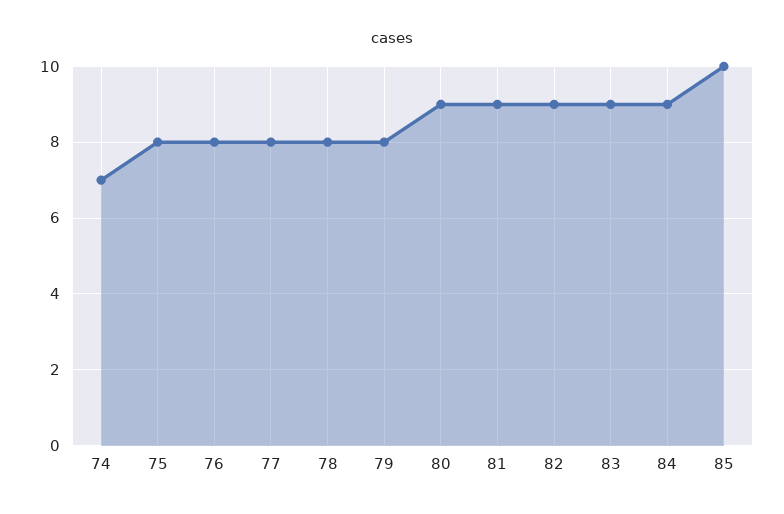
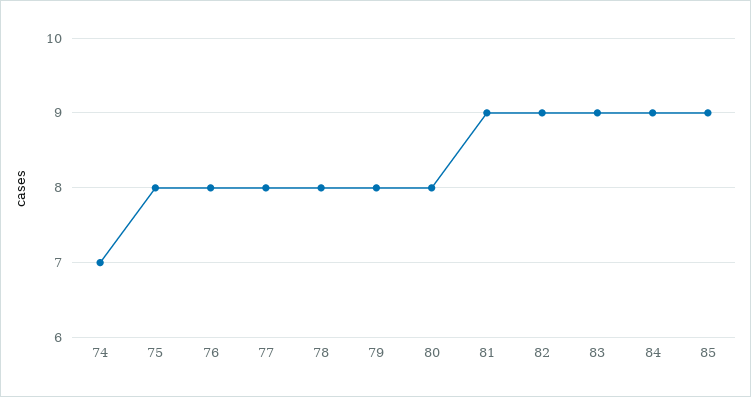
80: 9 -> 8
85: 10 -> 9

